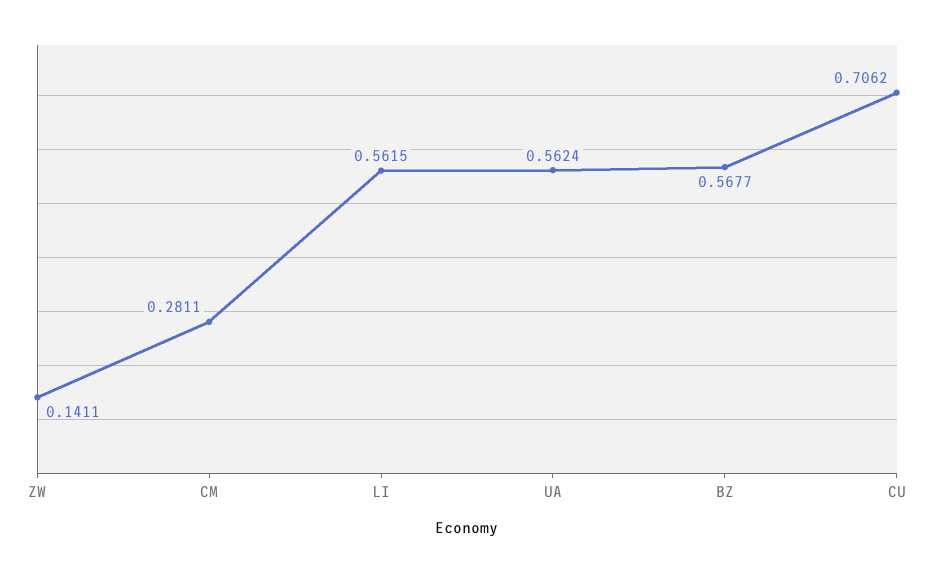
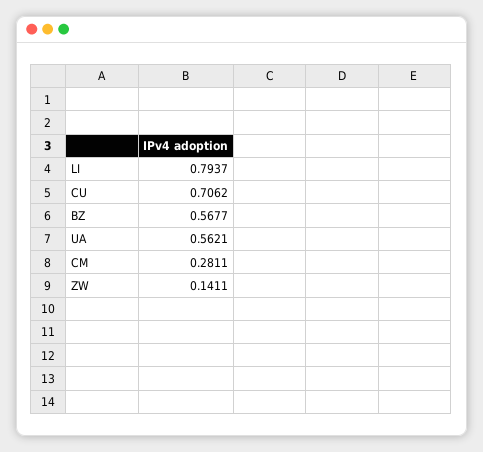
LI: 0.5615 -> 0.7937
UA: 0.5624 -> 0.5621

